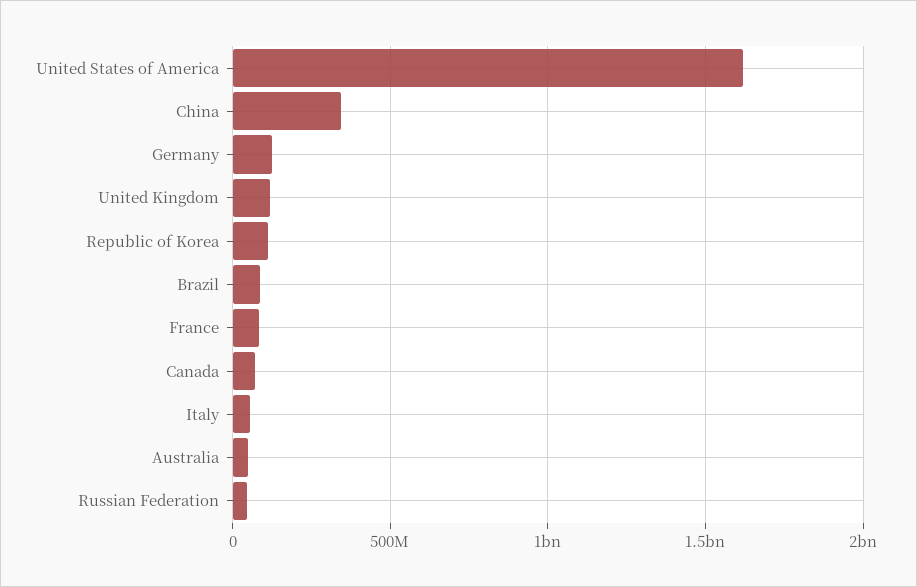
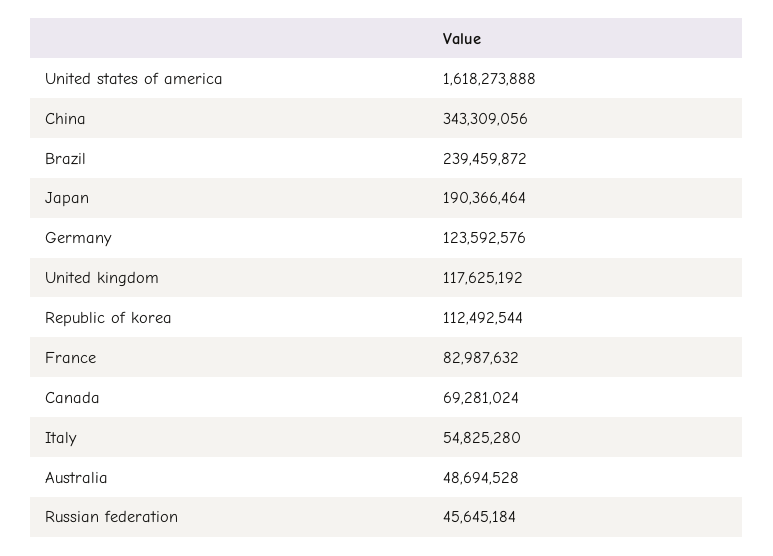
Brazil: 100000000 -> 239459872
Japan: none -> 190366464

